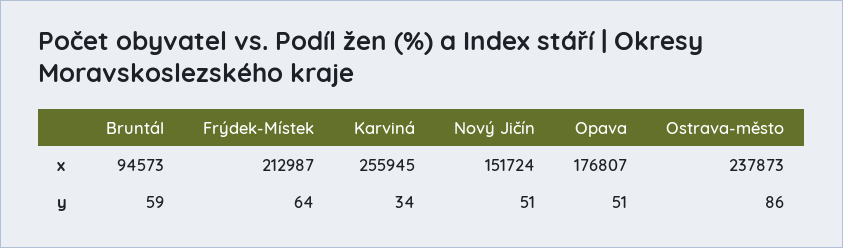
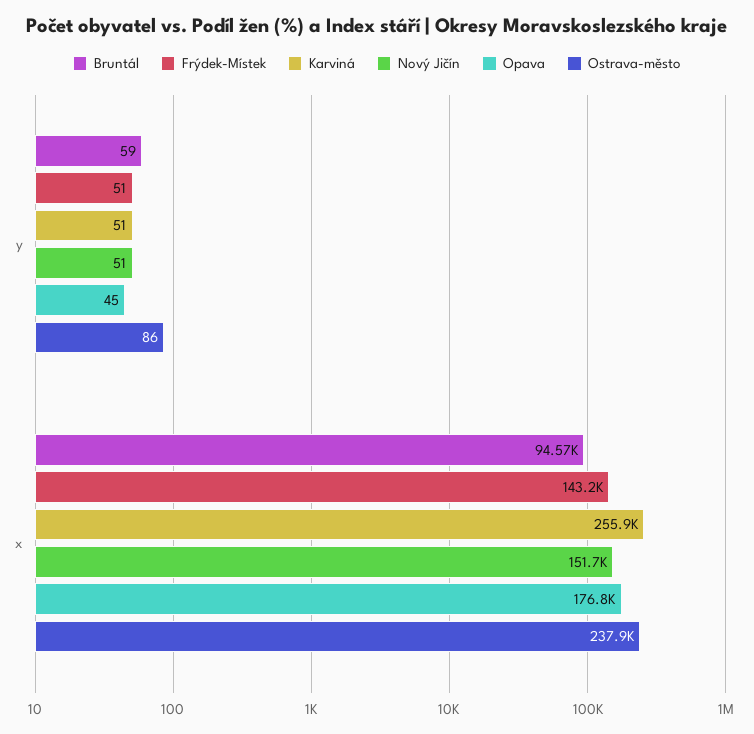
Frýdek-Místek, x: 212987 -> 143200
Frýdek-Místek, y: 64 -> 51
Karviná, y: 34 -> 51
Opava, y: 51 -> 45

